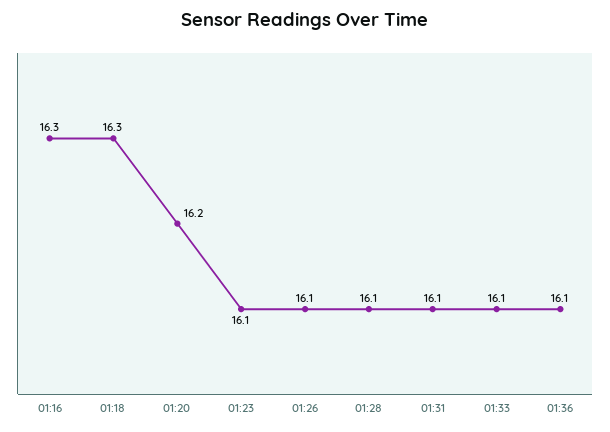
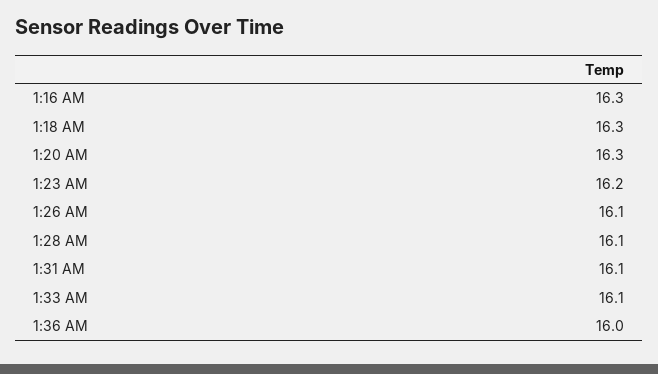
01:20: 16.2 -> 16.3
01:23: 16.1 -> 16.2
01:36: 16.1 -> 16

